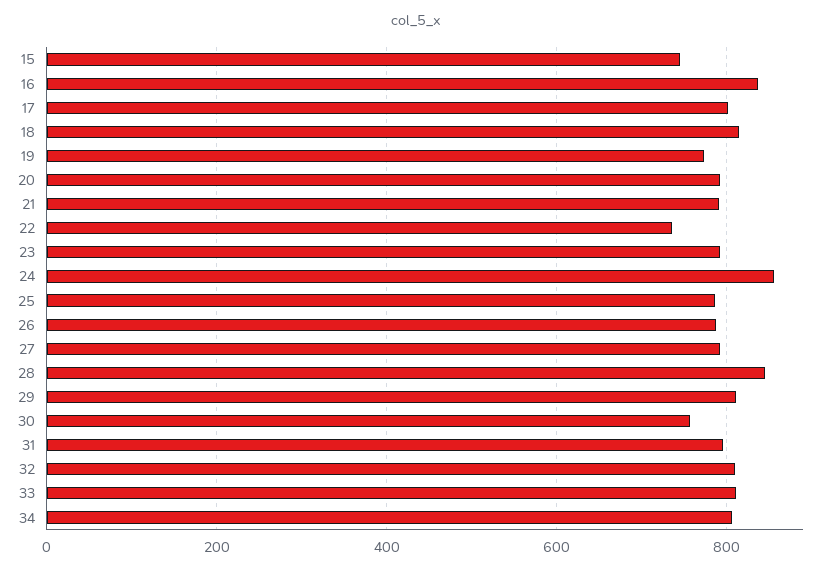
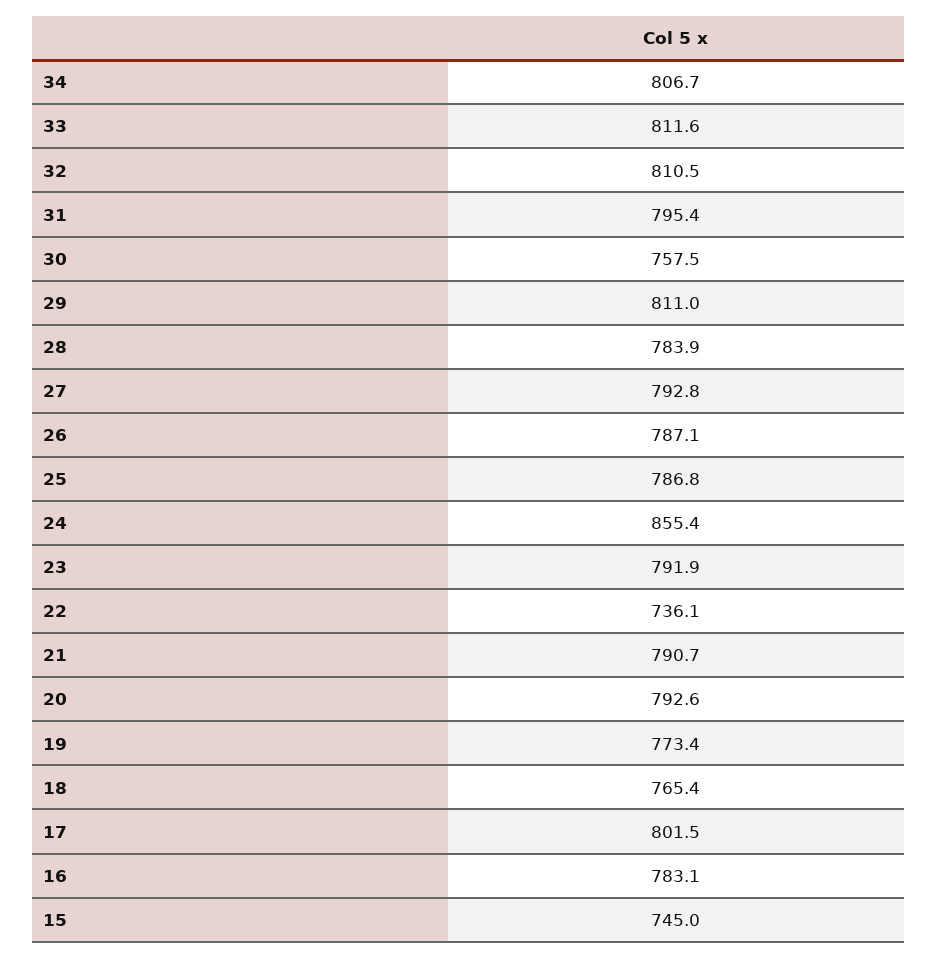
16: 840 -> 783.1
18: 820 -> 765.4
28: 840 -> 783.9

